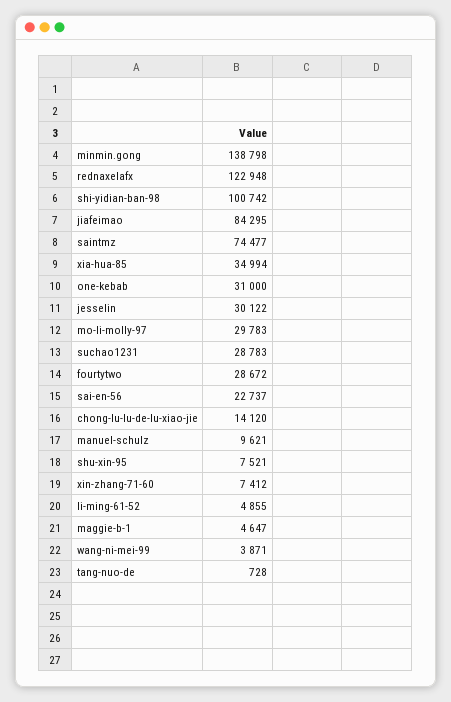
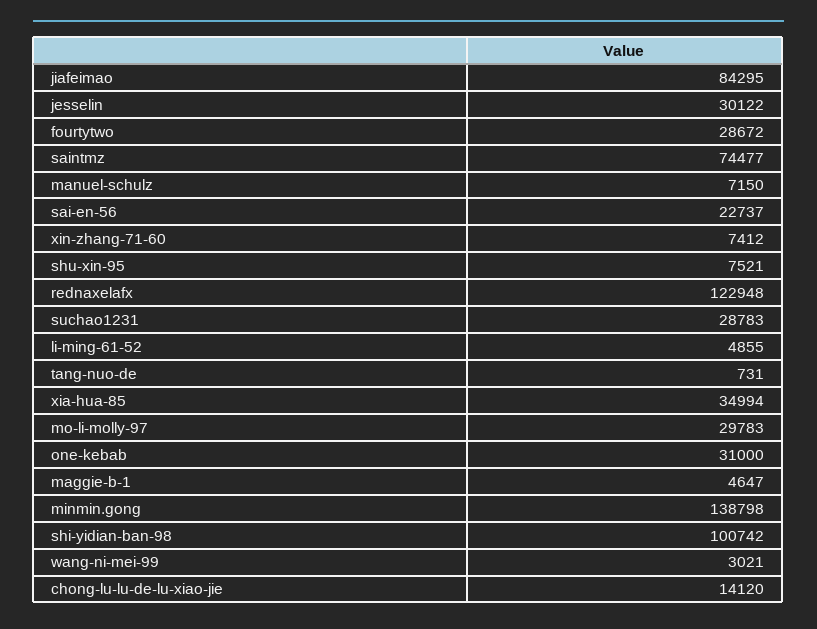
manuel-schulz: 9621 -> 7150
wang-ni-mei-99: 3871 -> 3021
tang-nuo-de: 728 -> 731

